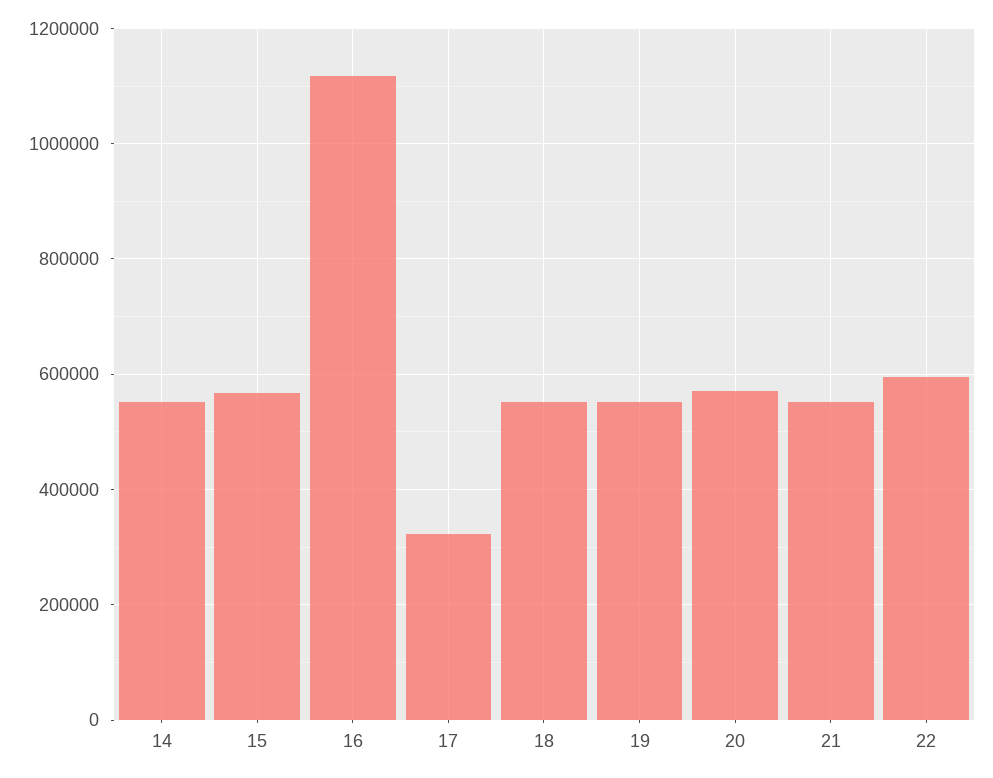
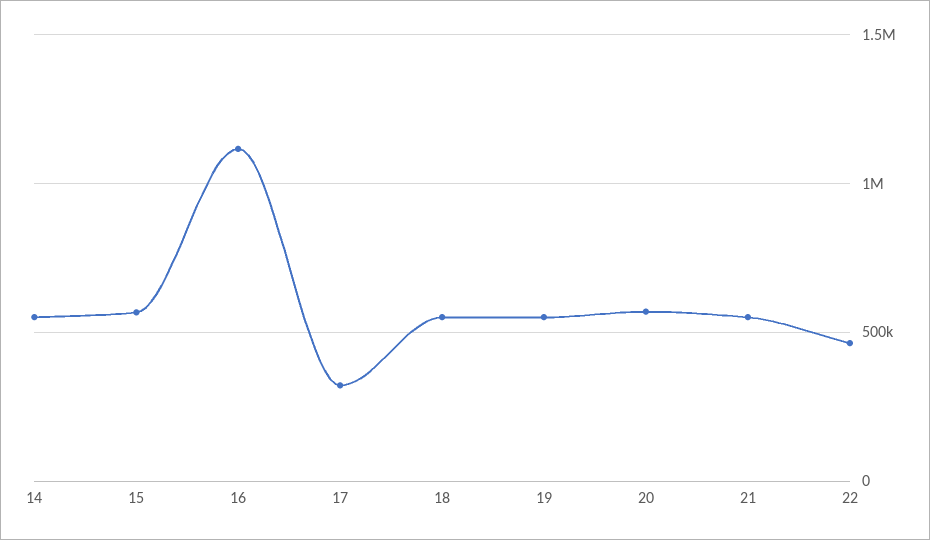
22: 600000 -> 450000

